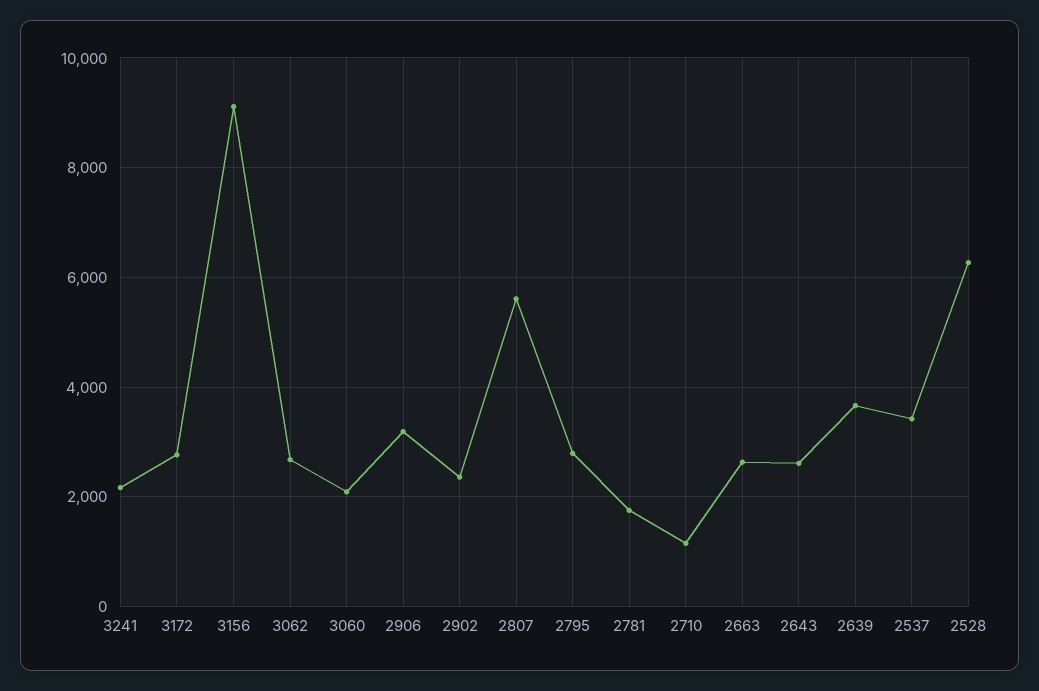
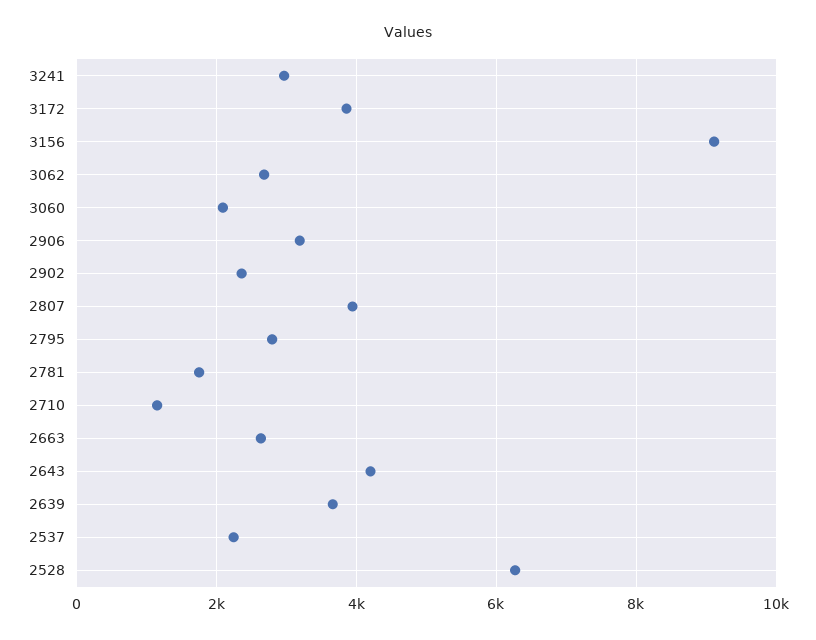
3241: 2200 -> 3000
3172: 2800 -> 3800
2807: 5600 -> 4000
2643: 2600 -> 4200
2537: 3400 -> 2200

